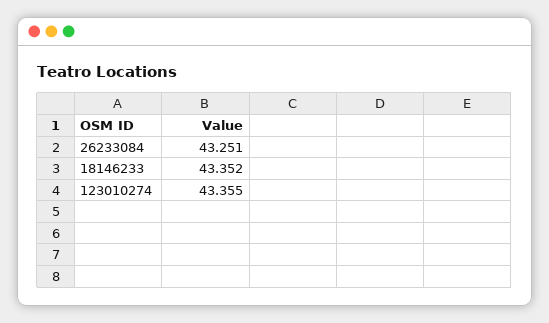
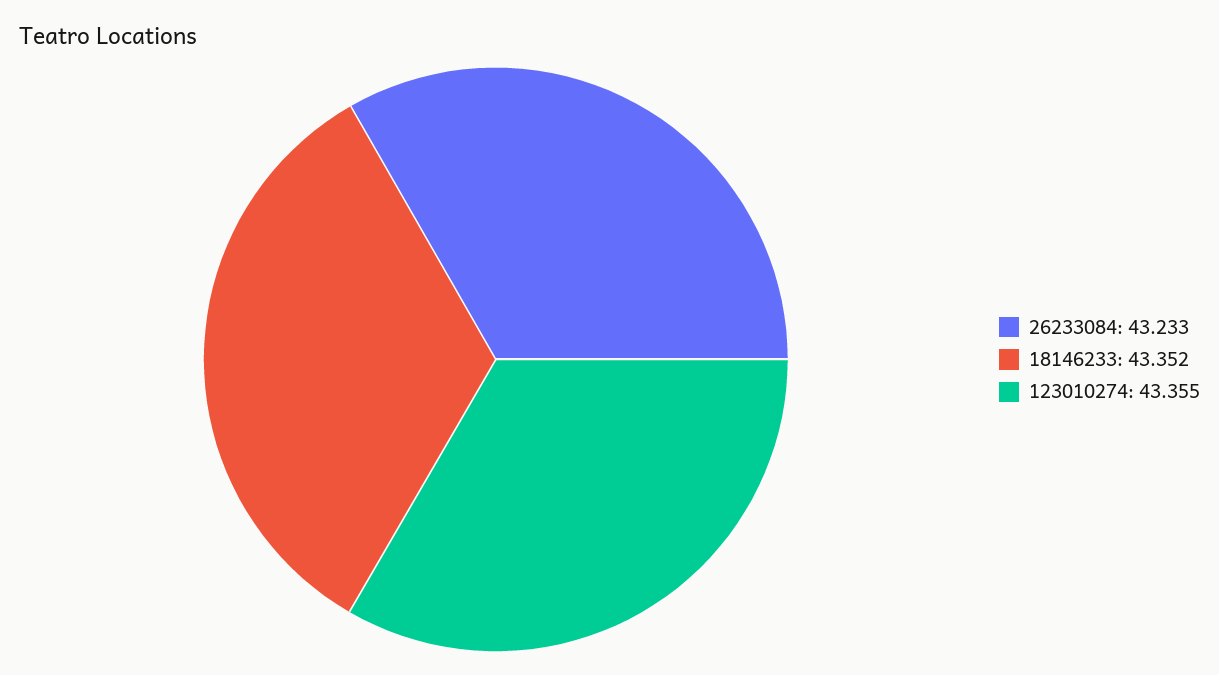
26233084: 43.251 -> 43.233

